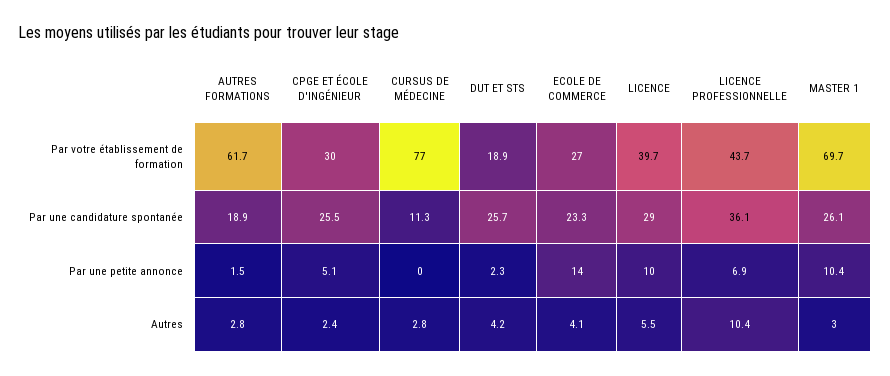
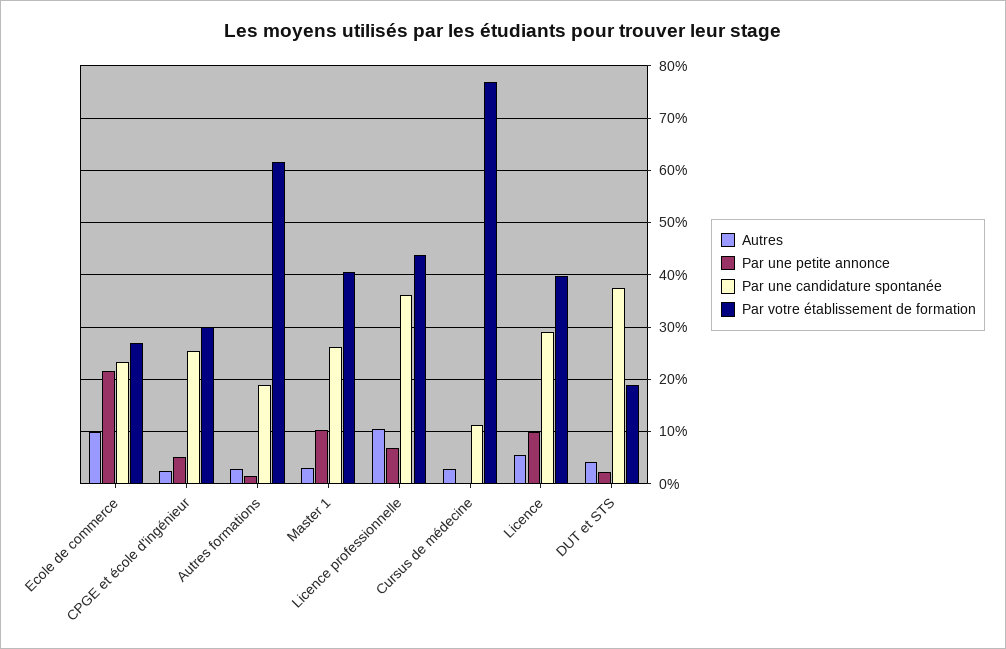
Par votre établissement de formation, MASTER 1: 69.7 -> 40
Par une candidature spontanée, DUT ET STS: 25.7 -> 38
Par une petite annonce, ECOLE DE COMMERCE: 14 -> 22
Autres, ECOLE DE COMMERCE: 4.1 -> 10

